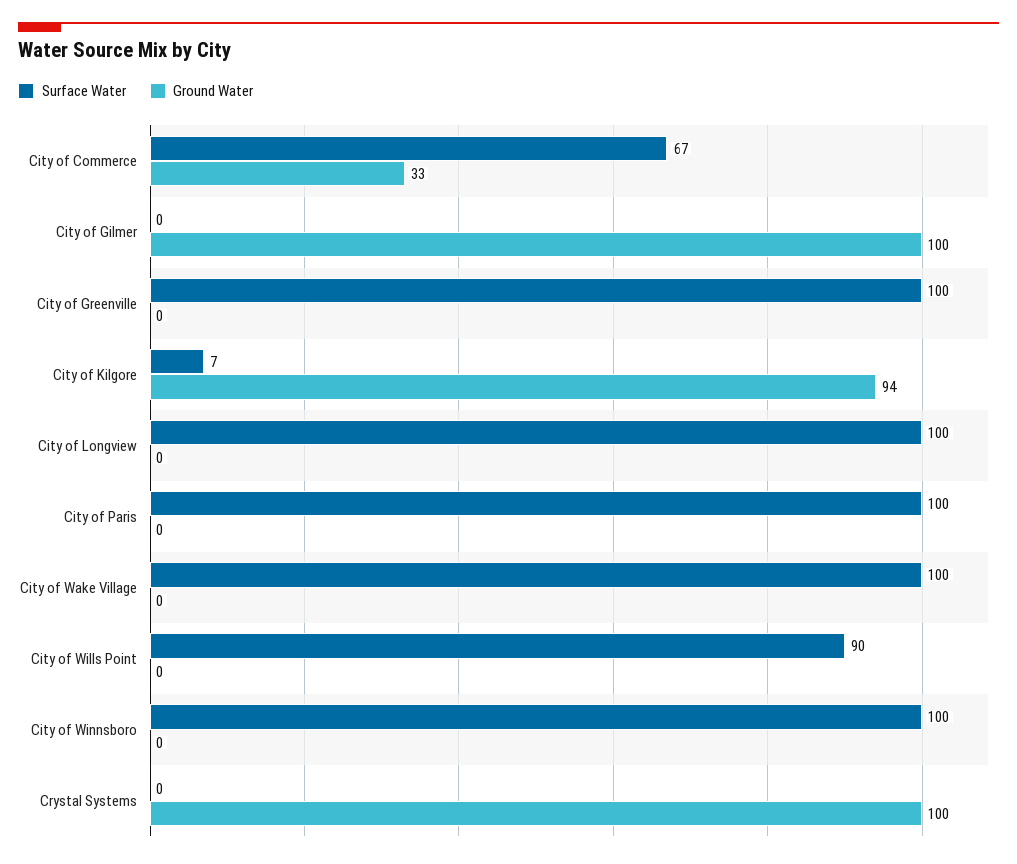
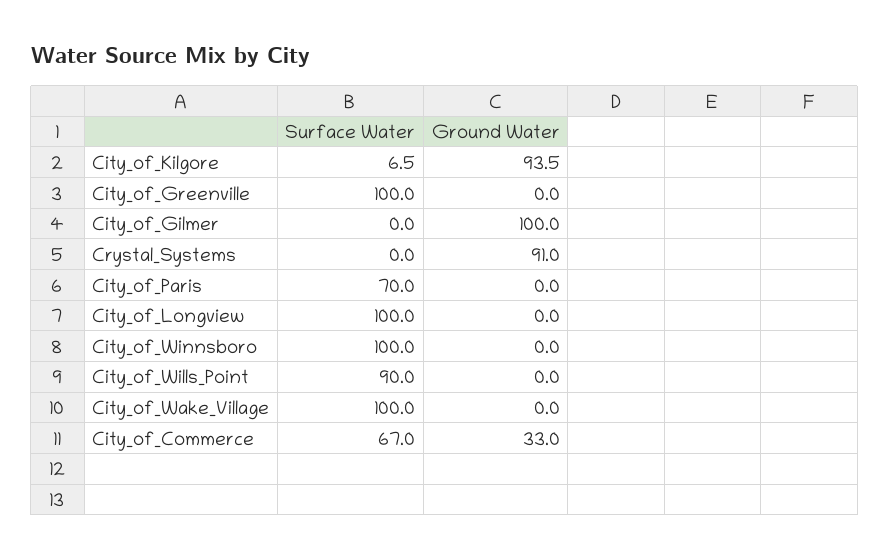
Surface Water, City of Paris: 100 -> 70
Ground Water, Crystal Systems: 100 -> 91

